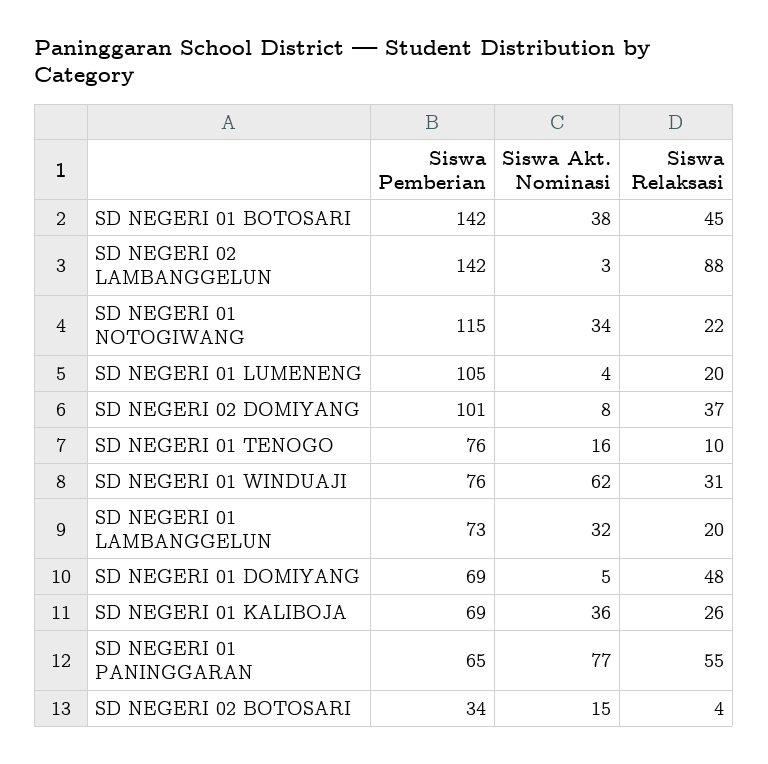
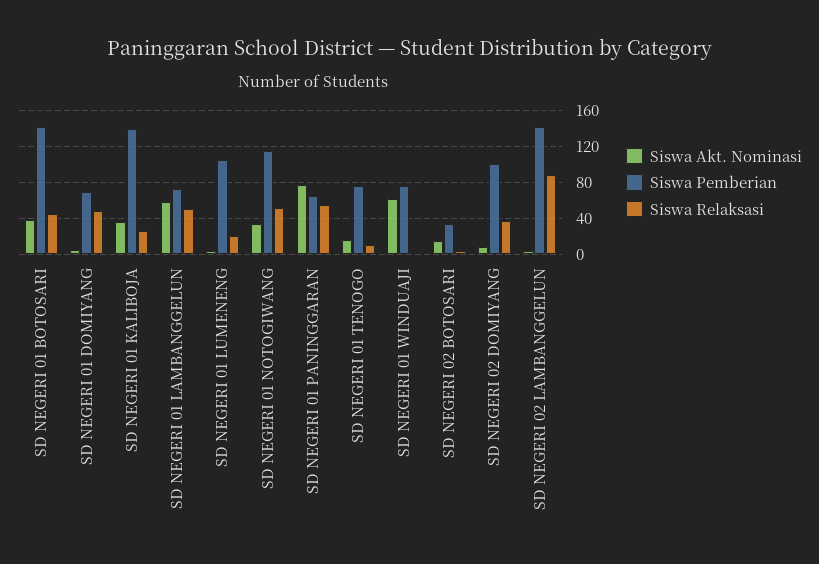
Siswa Relaksasi, SD NEGERI 01 NOTOGIWANG: 22 -> 50
Siswa Relaksasi, SD NEGERI 01 WINDUAJI: 31 -> 0
Siswa Akt. Nominasi, SD NEGERI 01 LAMBANGGELUN: 32 -> 60
Siswa Relaksasi, SD NEGERI 01 LAMBANGGELUN: 20 -> 50
Siswa Pemberian, SD NEGERI 01 KALIBOJA: 69 -> 140

